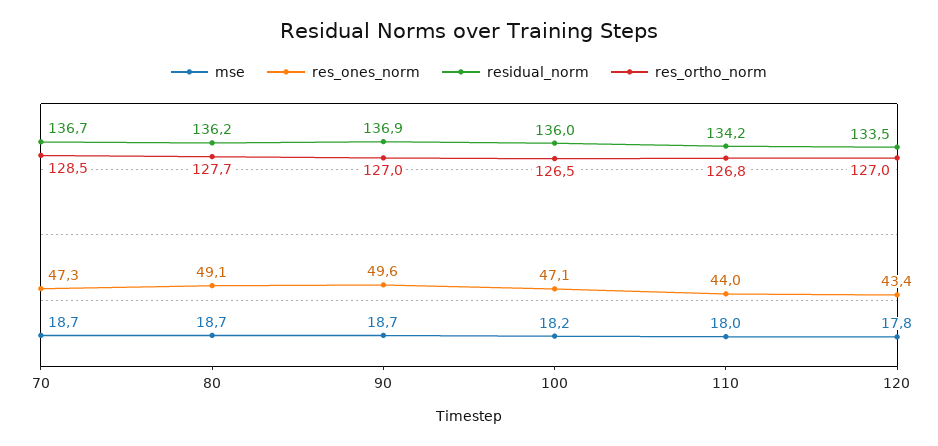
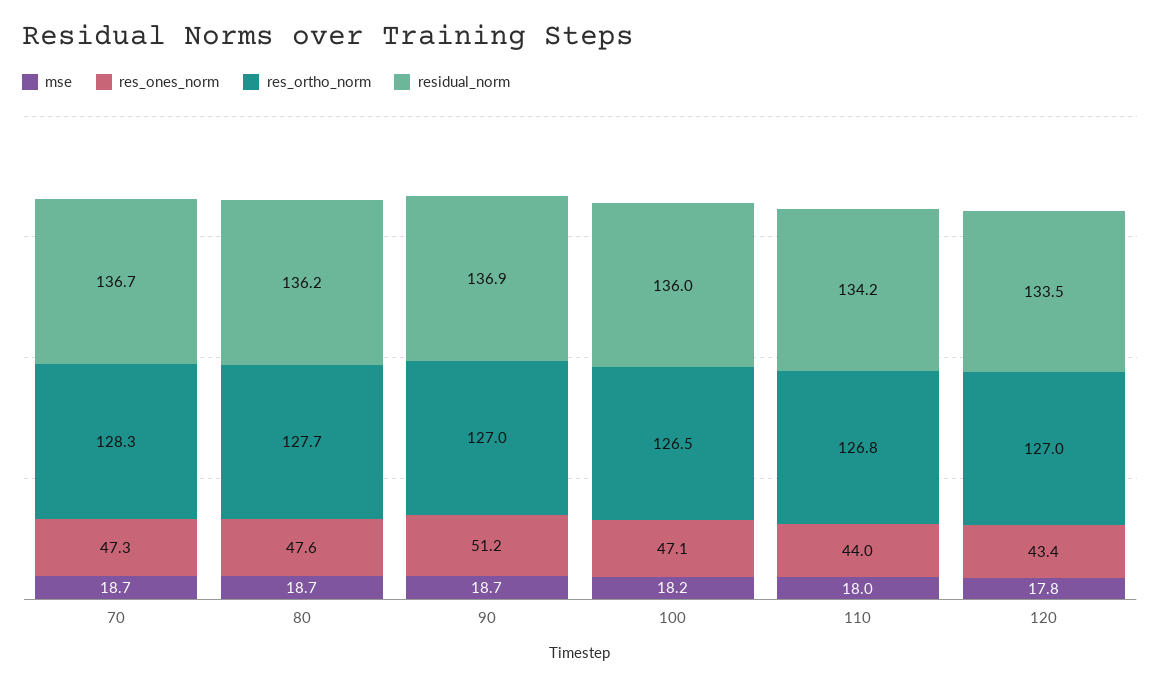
res_ortho_norm, 70: 128.5 -> 128.3
res_ones_norm, 80: 49.1 -> 47.6
res_ones_norm, 90: 49.6 -> 51.2

